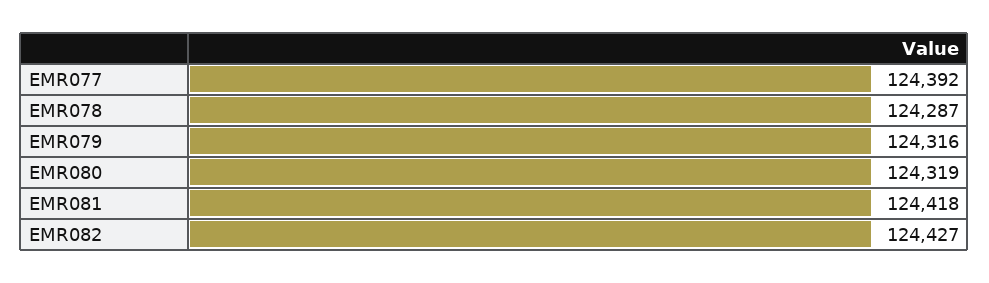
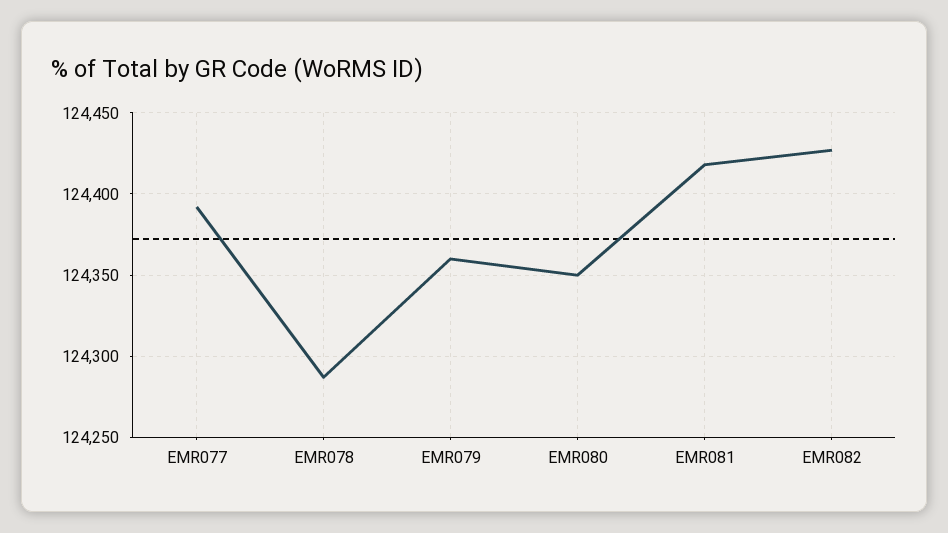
EMR079: 124316 -> 124360
EMR080: 124319 -> 124350

